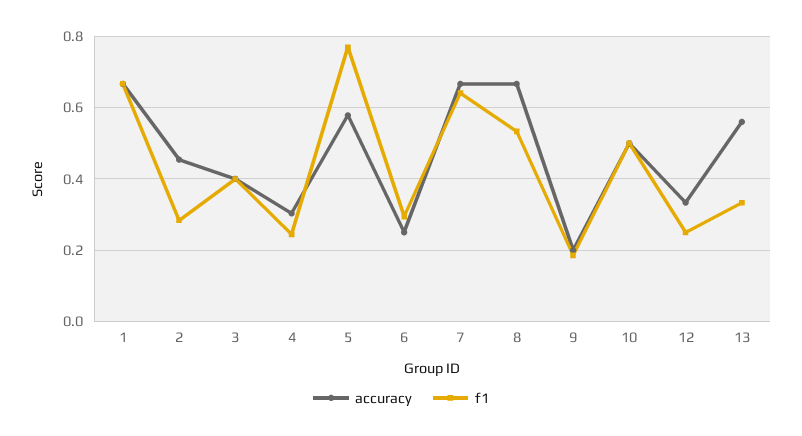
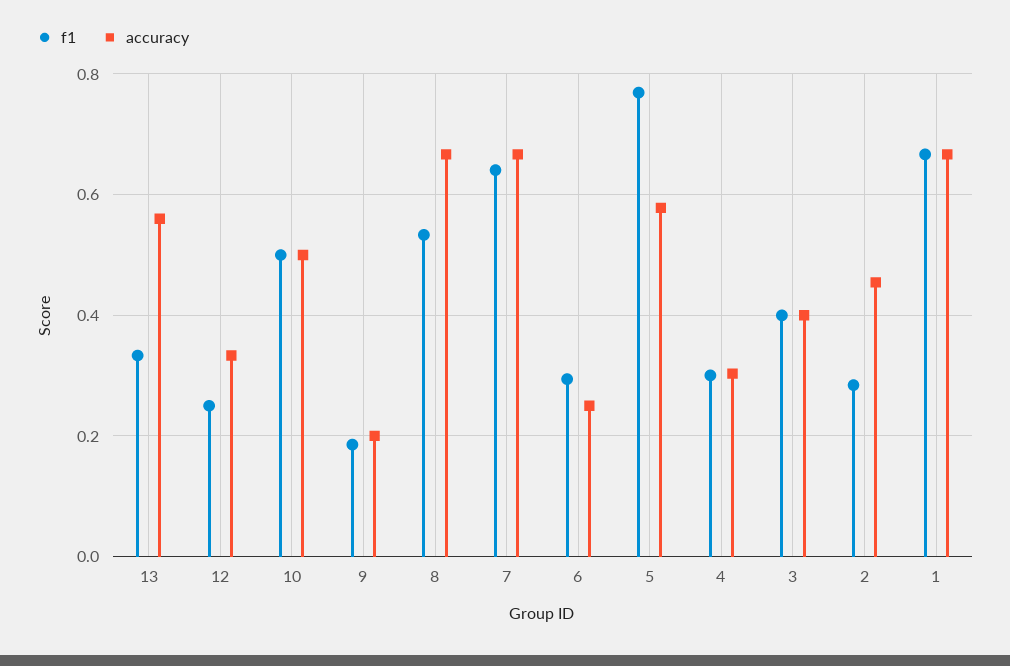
f1, 4: 0.24 -> 0.3

